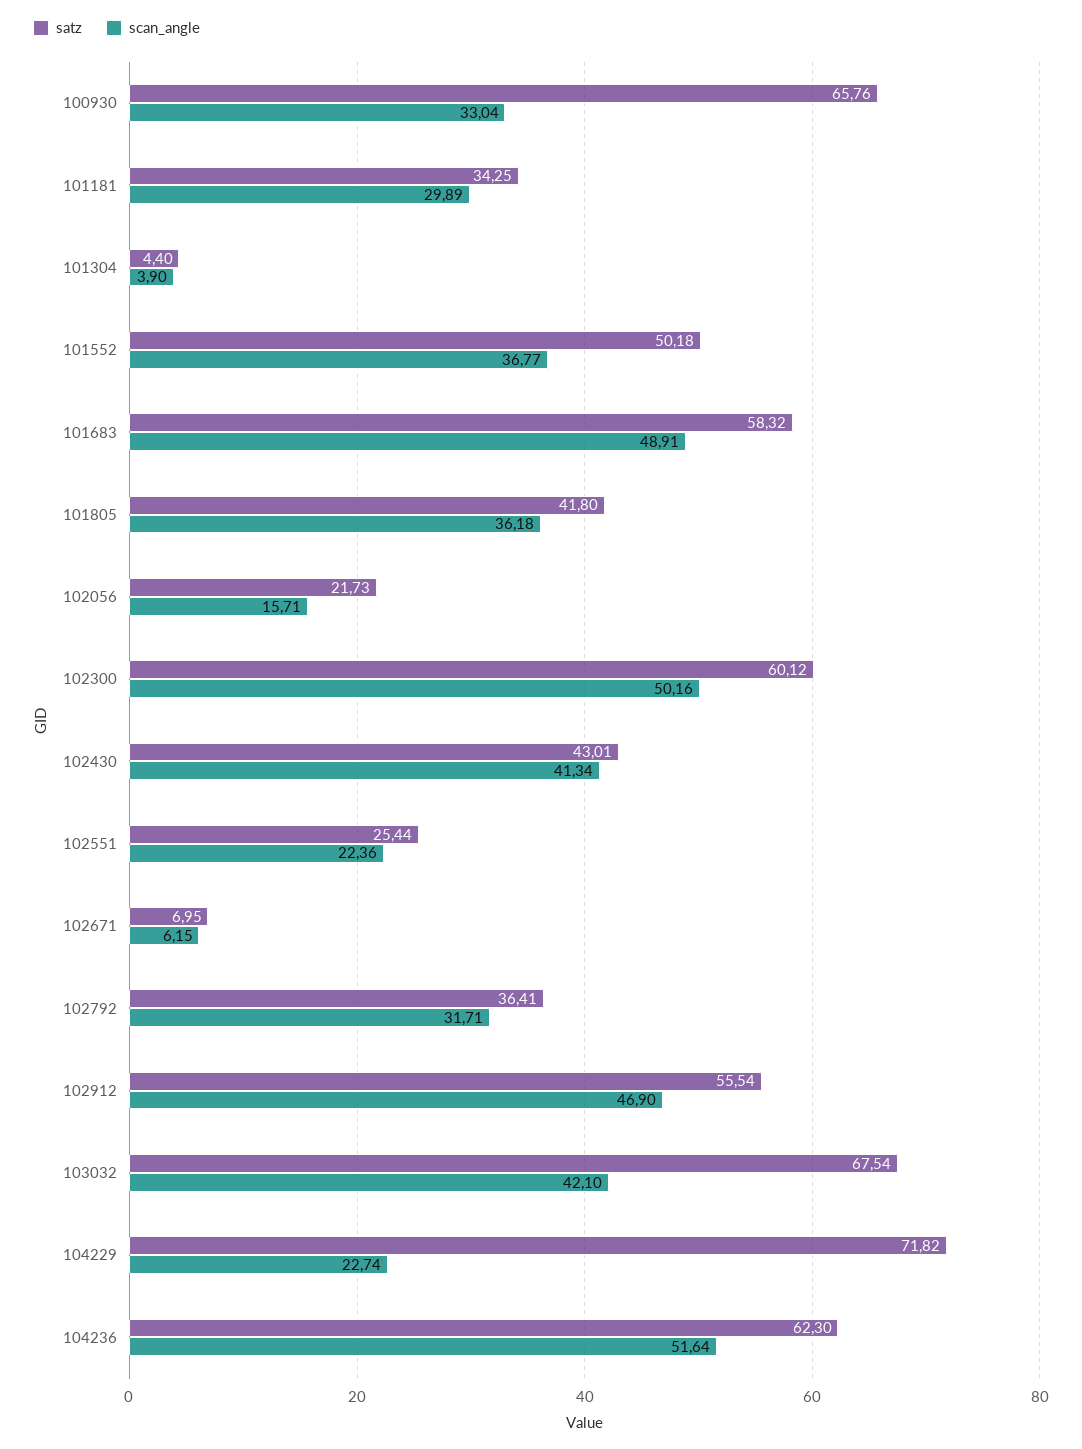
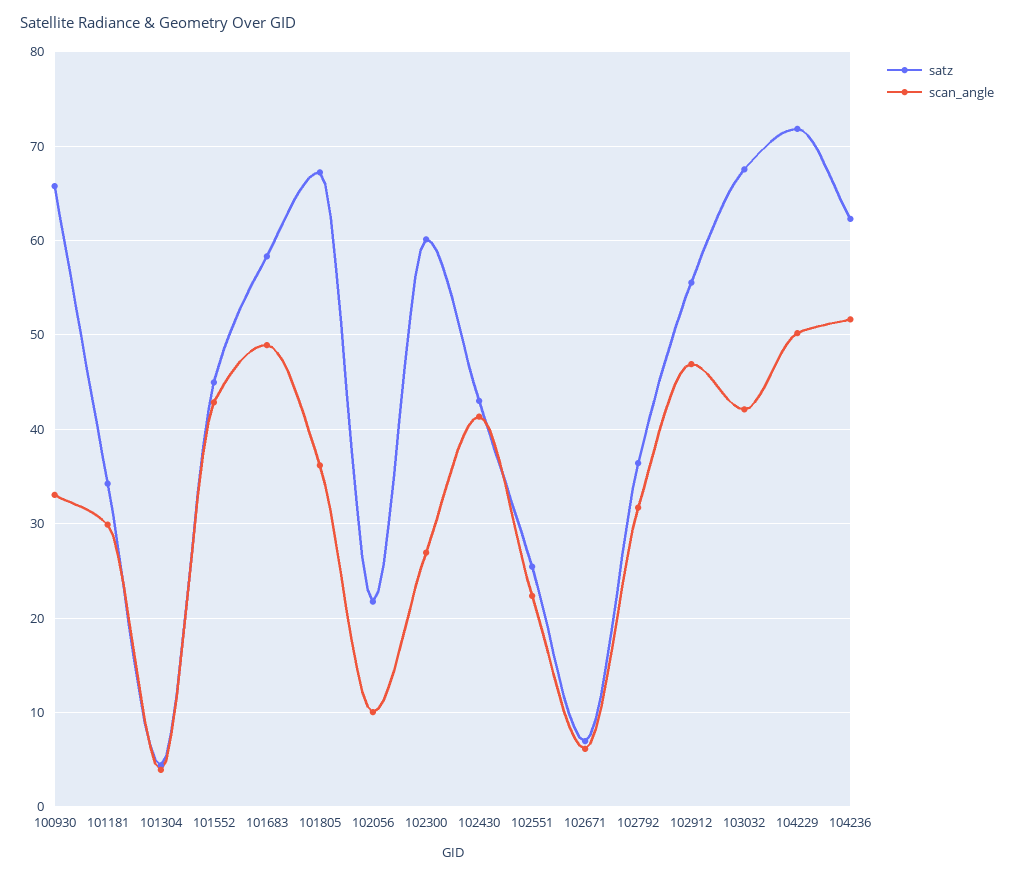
satz, 101552: 50.18 -> 45
scan_angle, 101552: 36.77 -> 43
satz, 101805: 41.8 -> 67
scan_angle, 102056: 15.71 -> 10
scan_angle, 102300: 50.16 -> 27
scan_angle, 104229: 22.74 -> 50

